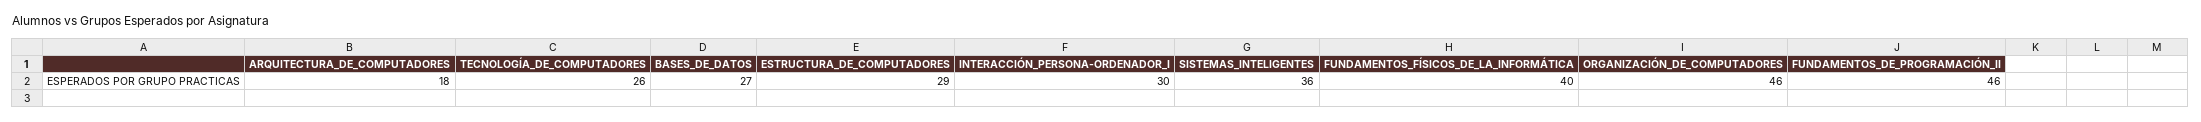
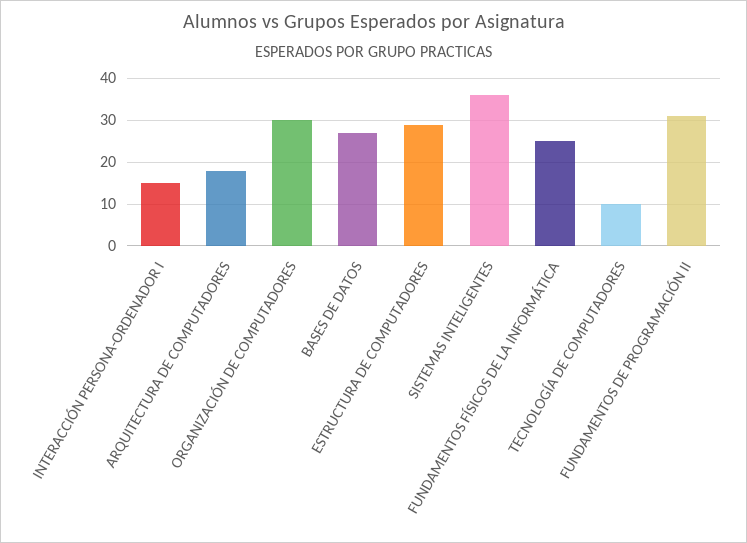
TECNOLOGÍA_DE_COMPUTADORES: 26 -> 10
INTERACCIÓN_PERSONA-ORDENADOR_I: 30 -> 15
FUNDAMENTOS_FÍSICOS_DE_LA_INFORMÁTICA: 40 -> 25
ORGANIZACIÓN_DE_COMPUTADORES: 46 -> 30
FUNDAMENTOS_DE_PROGRAMACIÓN_II: 46 -> 30

